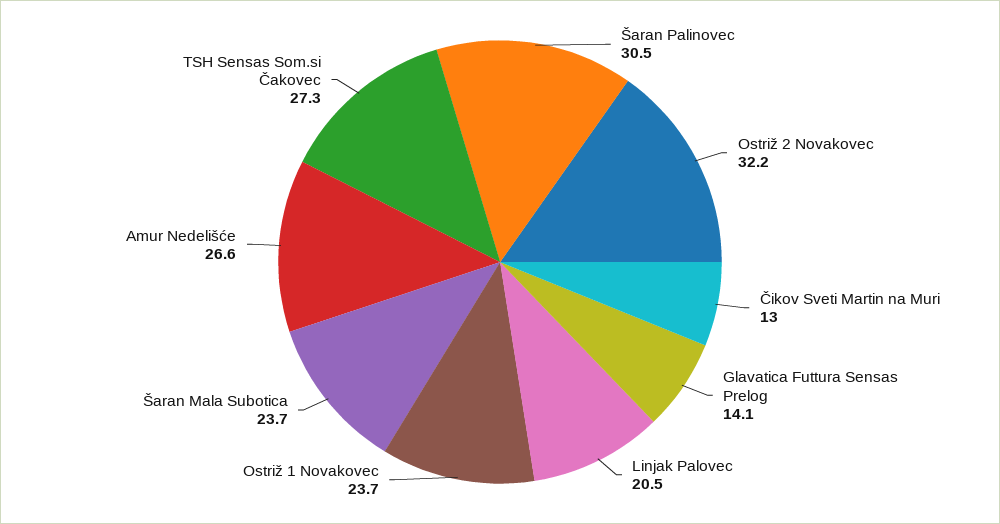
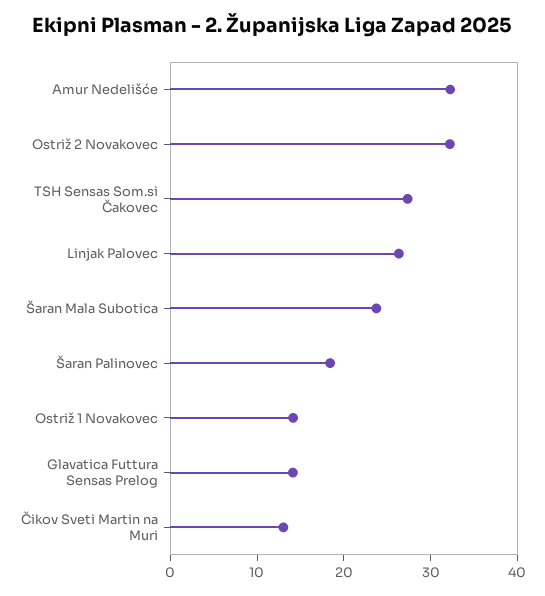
Šaran Palinovec: 30.5 -> 18
Linjak Palovec: 20.5 -> 26
Ostriž 1 Novakovec: 23.7 -> 14
Amur Nedelišće: 26.6 -> 32

